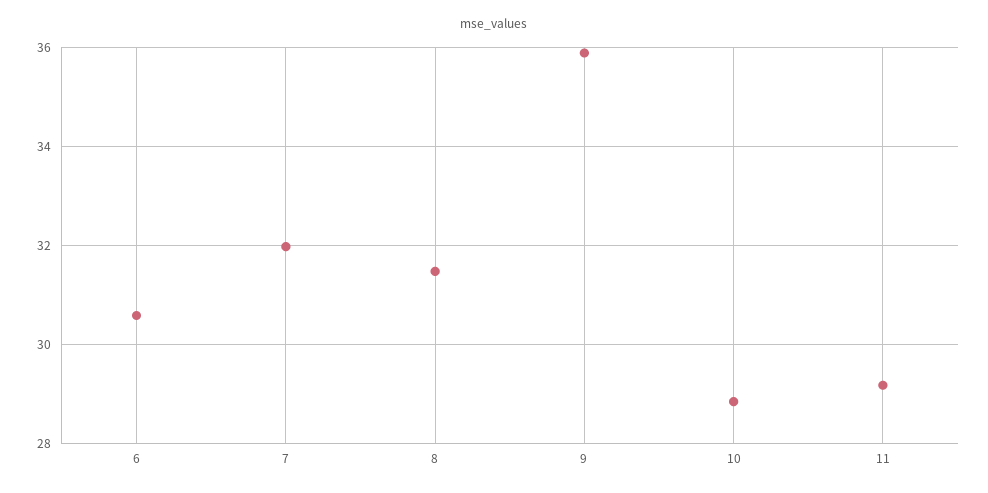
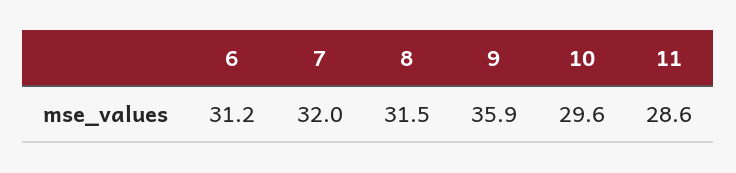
6: 30.6 -> 31.2
10: 28.8 -> 29.6
11: 29.2 -> 28.6

